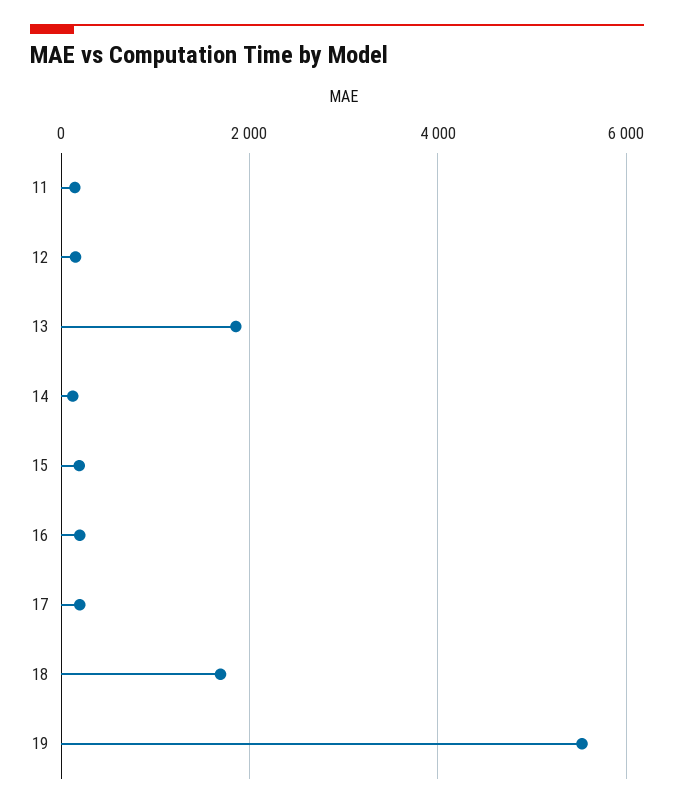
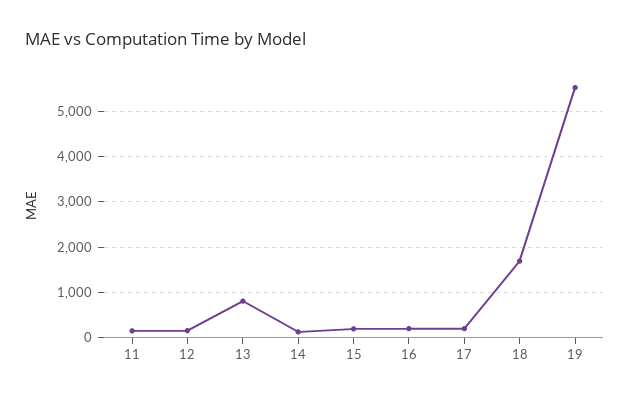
13: 1800 -> 800

